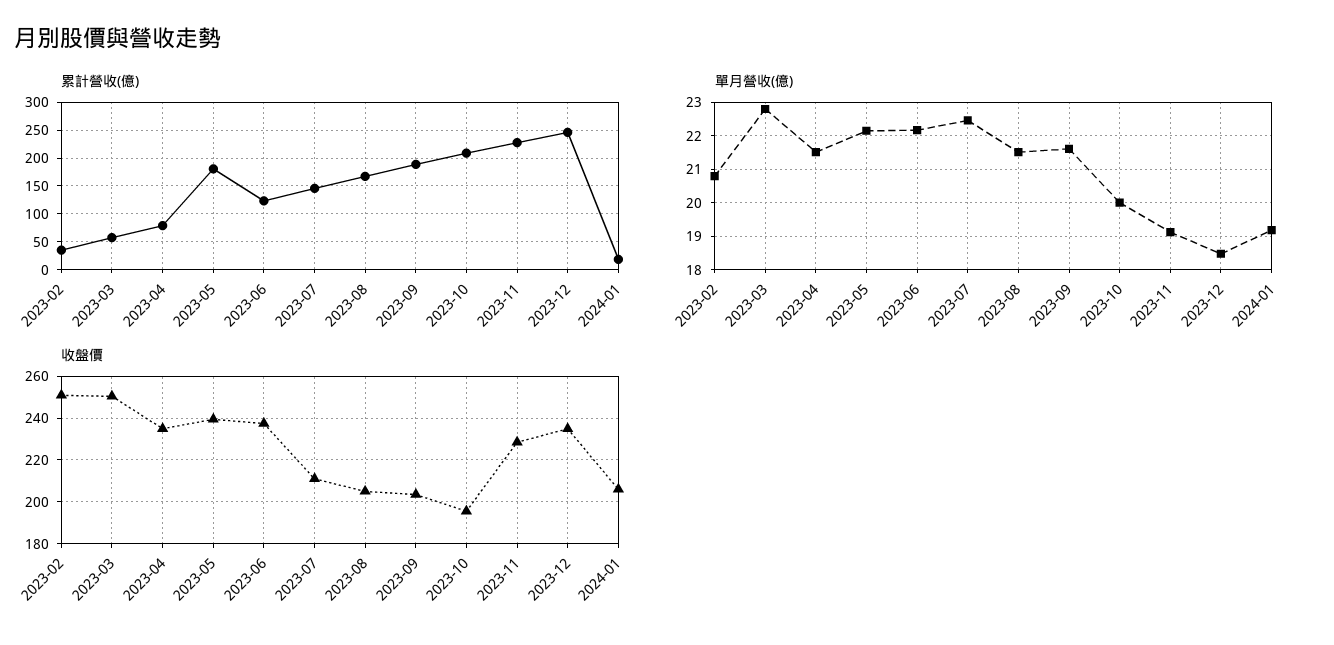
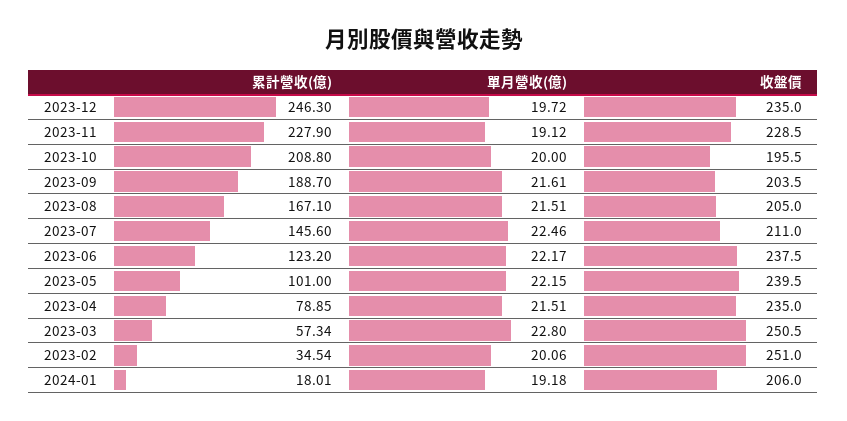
累計營收(億), 2023-05: 175 -> 101
單月營收(億), 2023-02: 20.8 -> 20.06
單月營收(億), 2023-12: 18.4 -> 19.72

